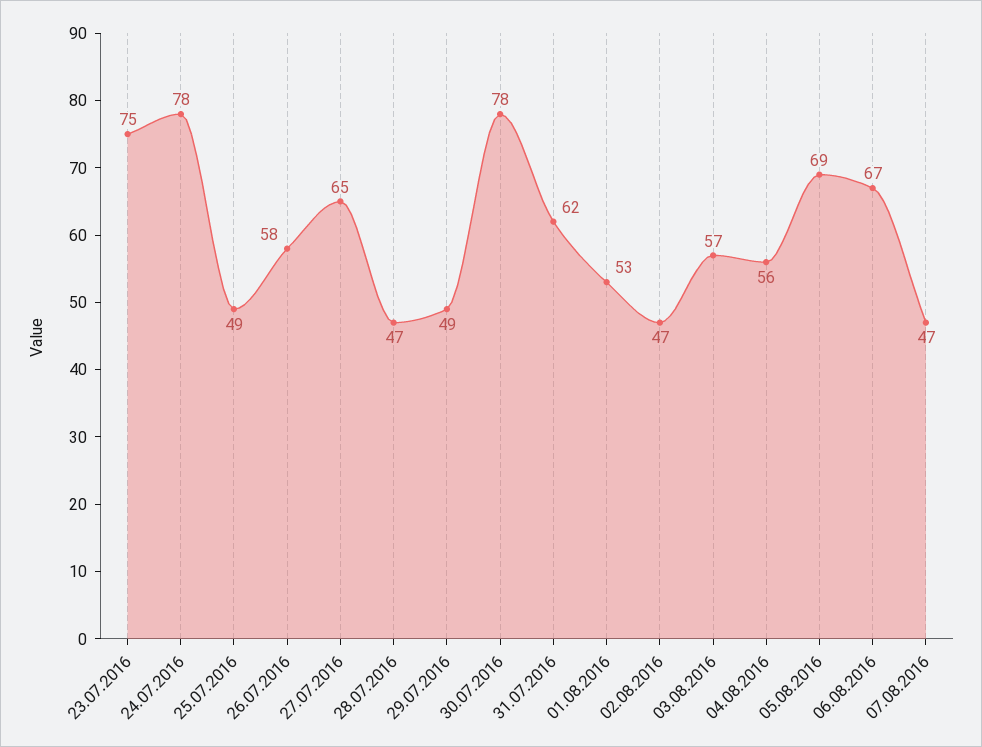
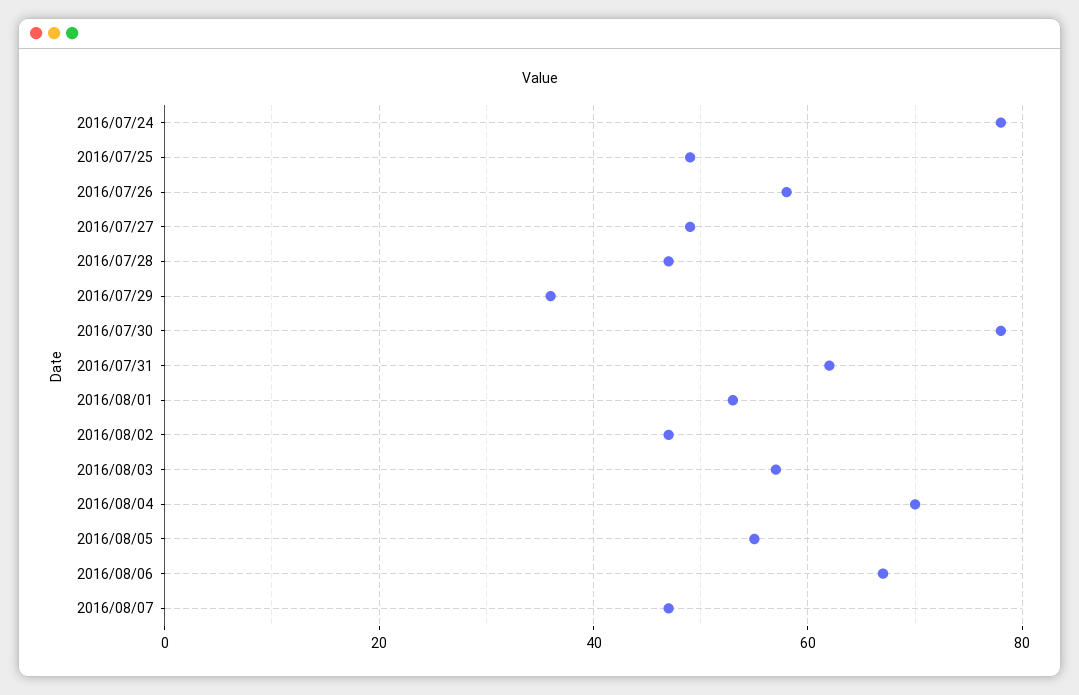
23.07.2016: 75 -> none
27.07.2016: 65 -> 50
29.07.2016: 49 -> 35
04.08.2016: 56 -> 70
05.08.2016: 69 -> 55

